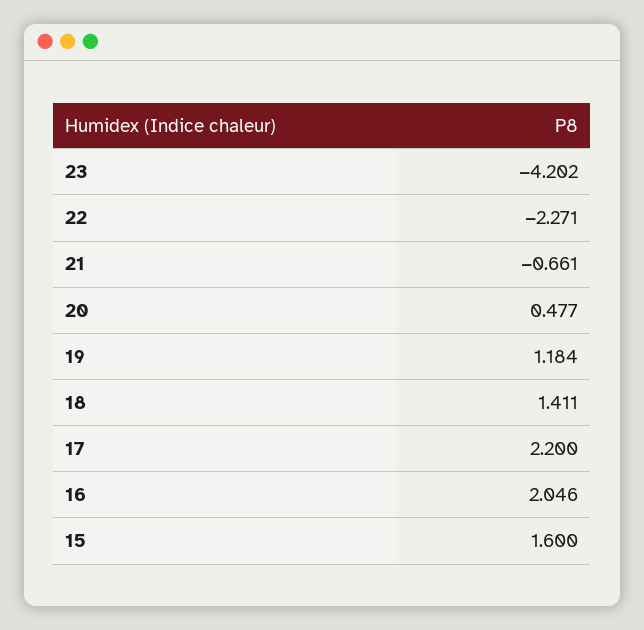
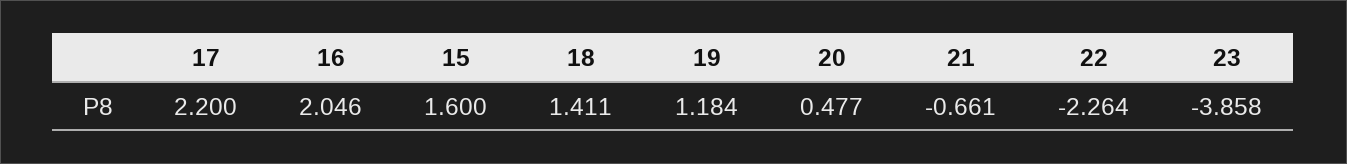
23: -4.202 -> -3.858
22: -2.271 -> -2.264

